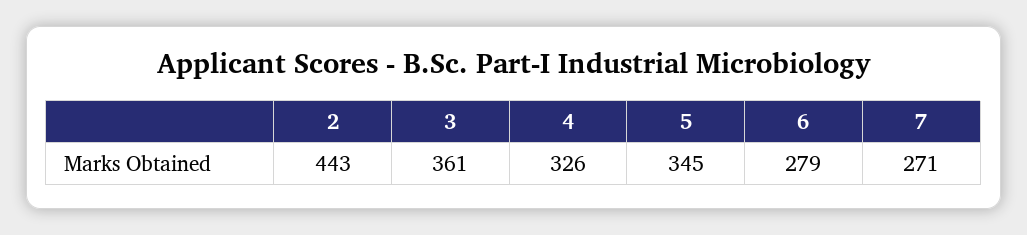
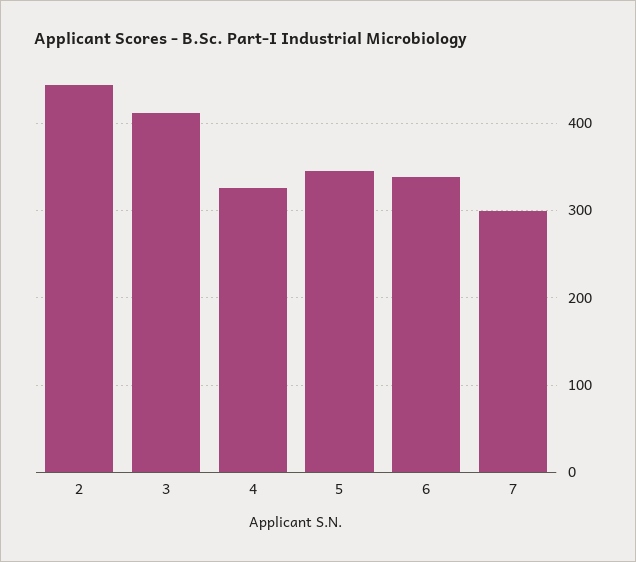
3: 361 -> 410
6: 279 -> 340
7: 271 -> 300

